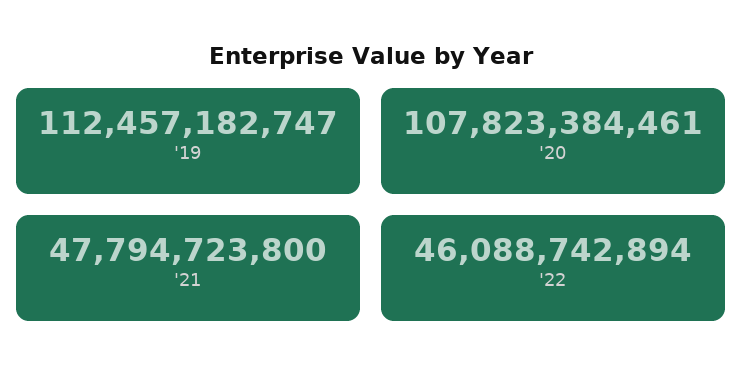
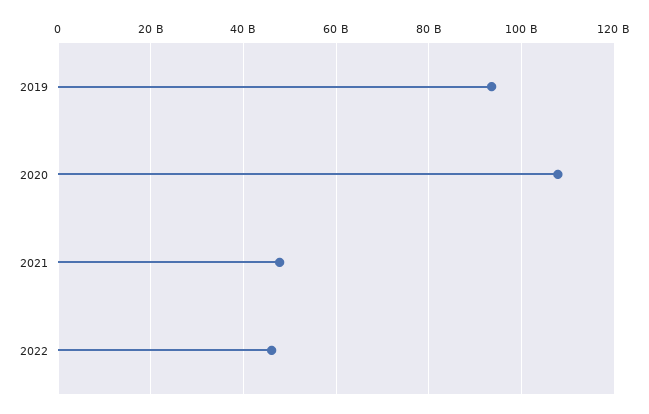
'19: 112457182747 -> 94000000000

